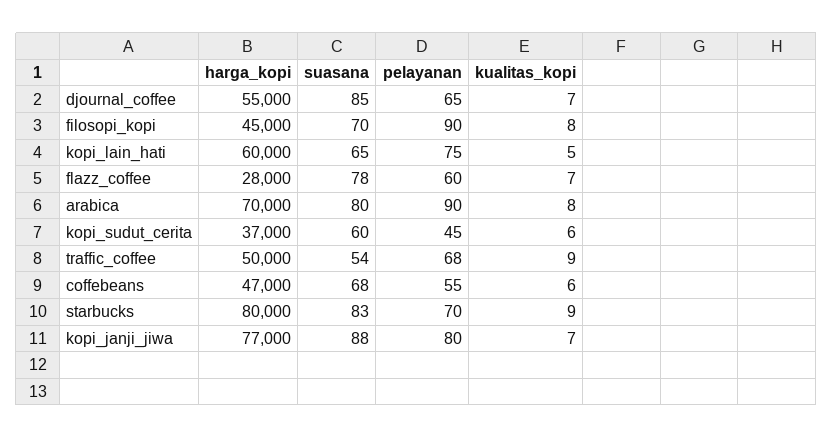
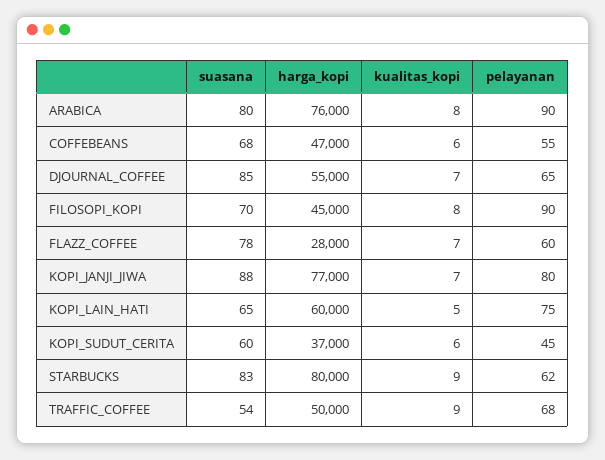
harga_kopi, arabica: 70000 -> 76000
pelayanan, starbucks: 70 -> 62

